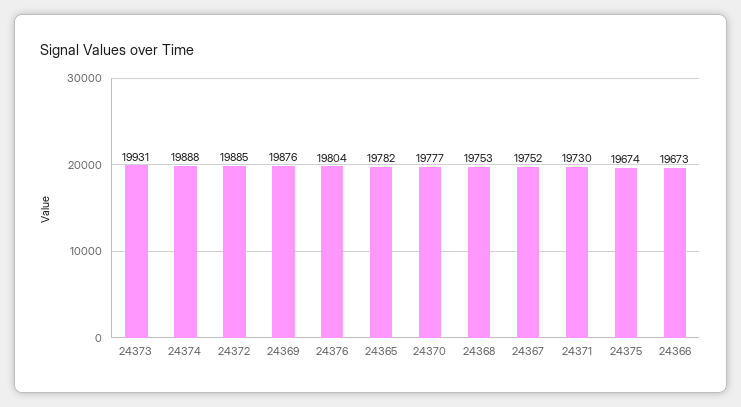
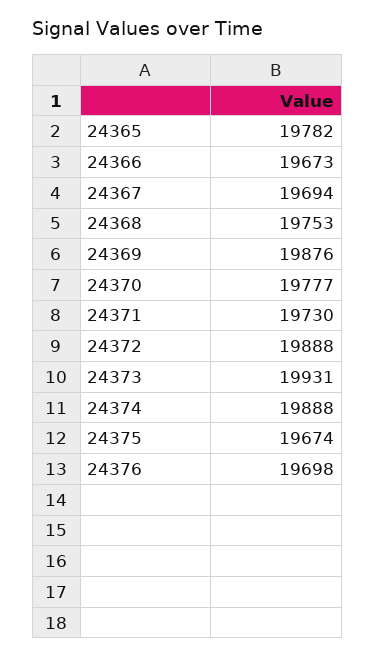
24372: 19885 -> 19888
24376: 19804 -> 19698
24367: 19752 -> 19694

